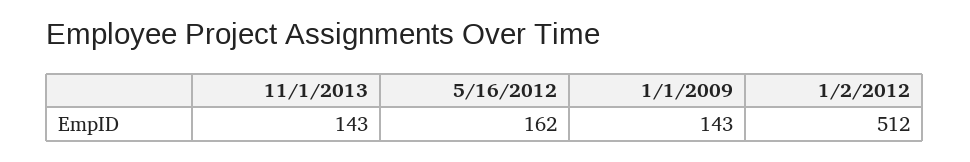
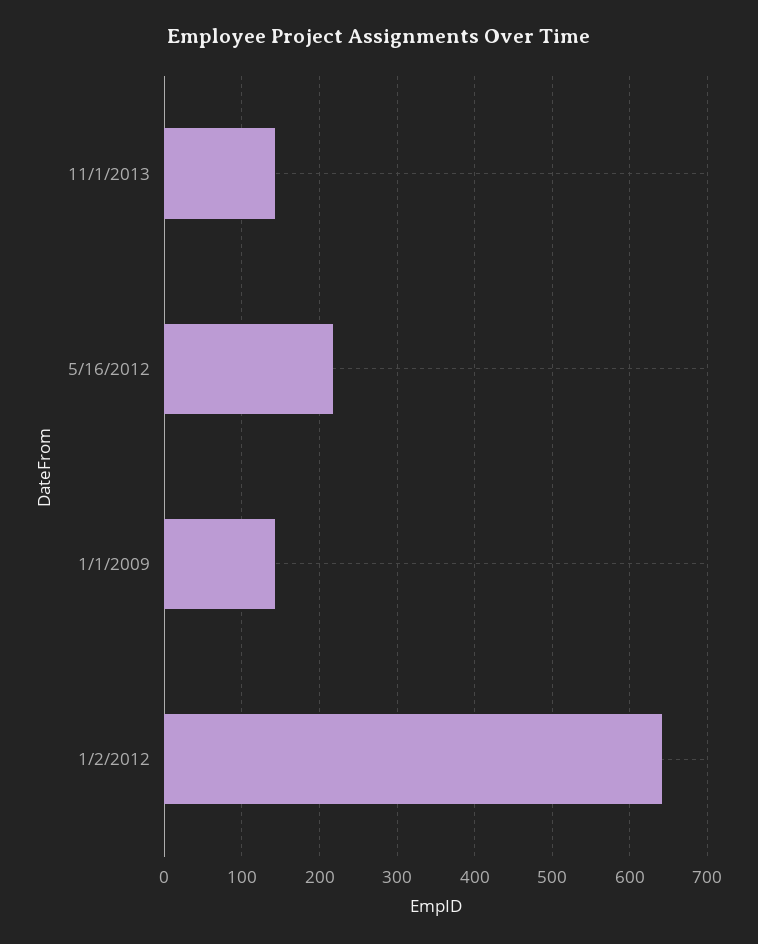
5/16/2012: 162 -> 220
1/2/2012: 512 -> 640

